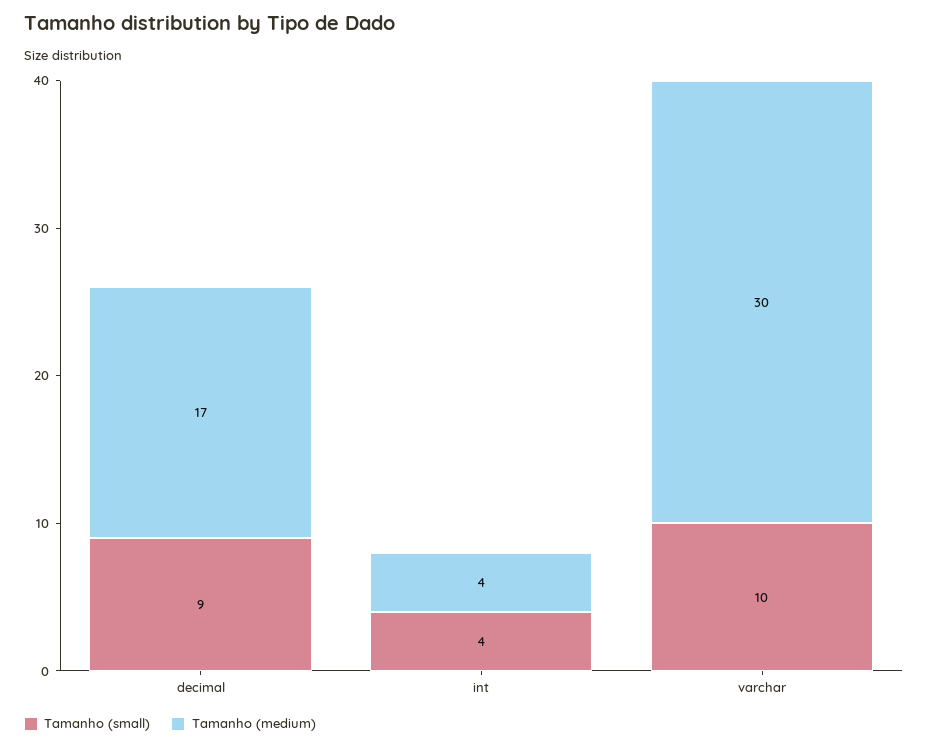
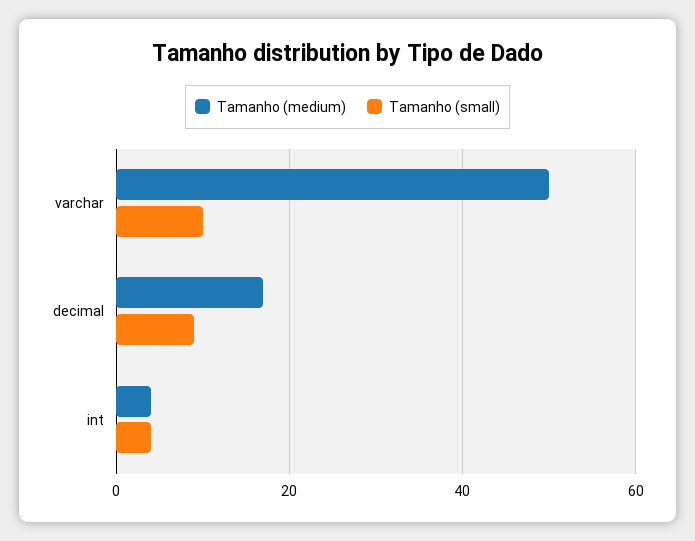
Tamanho (medium), varchar: 30 -> 50

